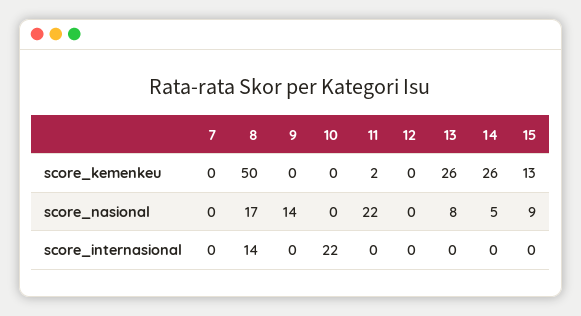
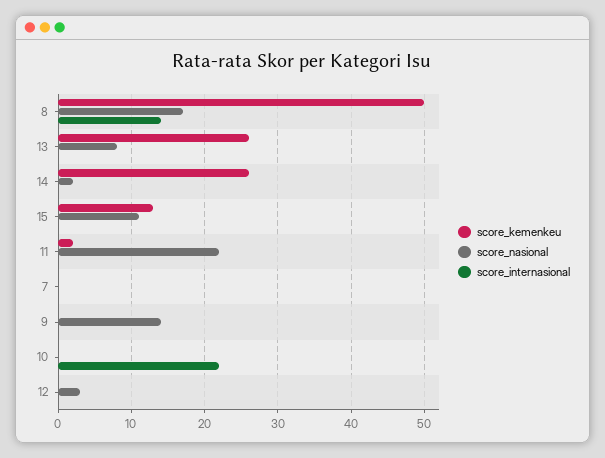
score_nasional, 12: 0 -> 3
score_nasional, 14: 5 -> 2
score_nasional, 15: 9 -> 11

